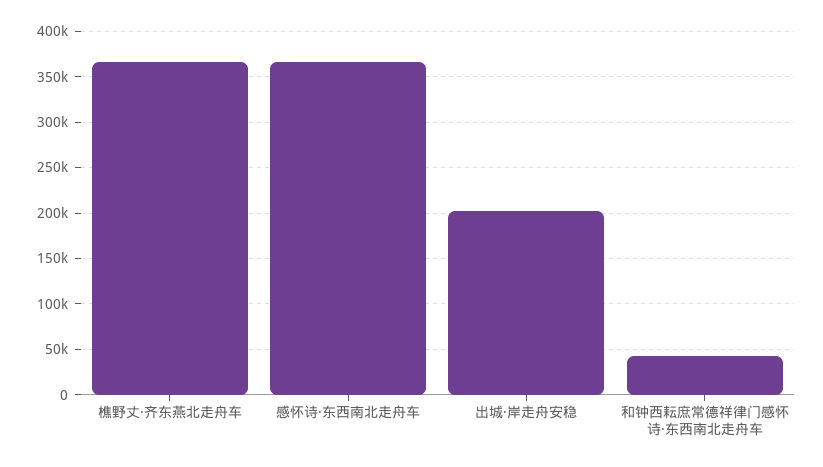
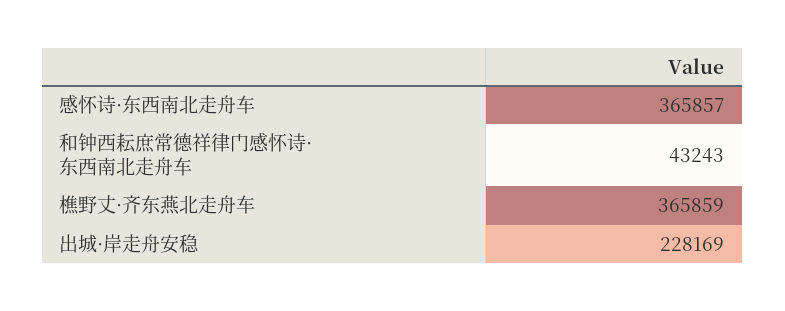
出城·岸走舟安稳: 200000 -> 228169

